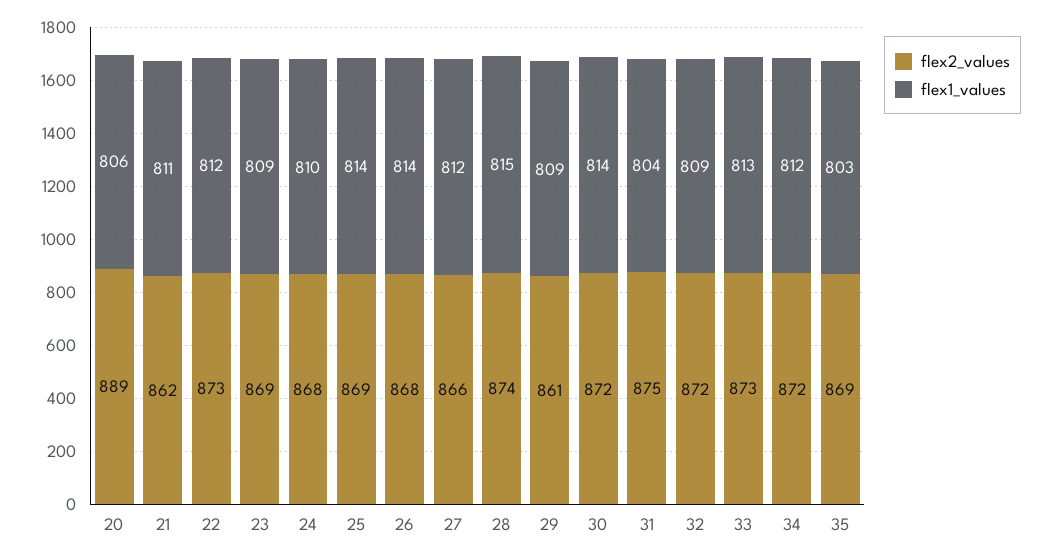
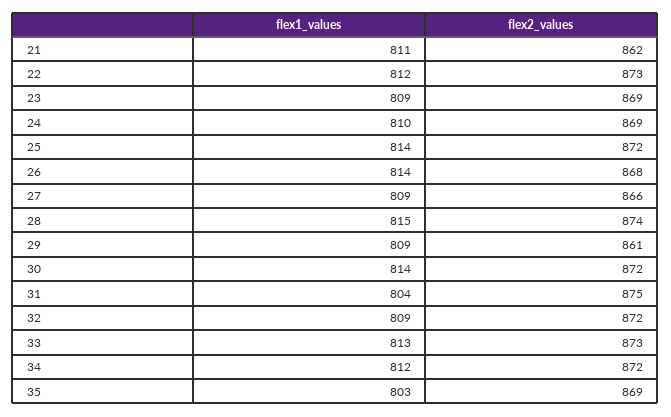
flex2_values, 20: 889 -> none
flex1_values, 20: 806 -> none
flex2_values, 24: 868 -> 869
flex2_values, 25: 869 -> 872
flex1_values, 27: 812 -> 809

